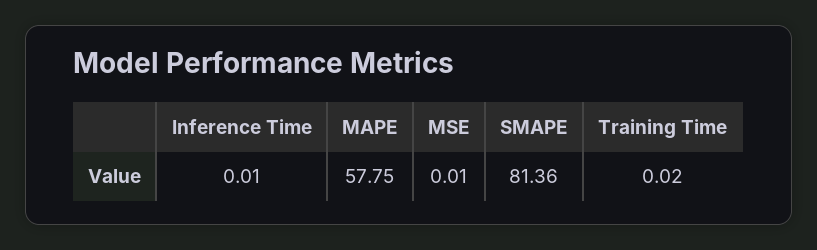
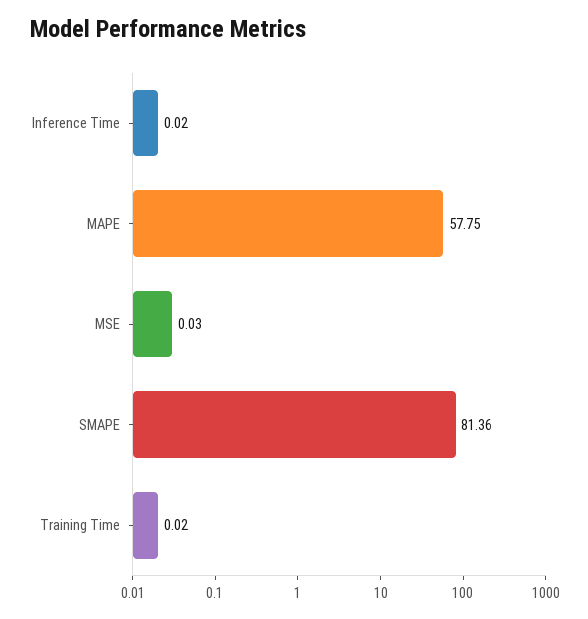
Inference Time: 0.01 -> 0.02
MSE: 0.01 -> 0.03

